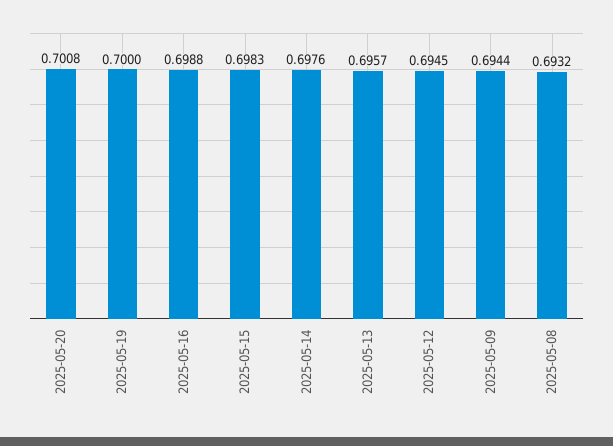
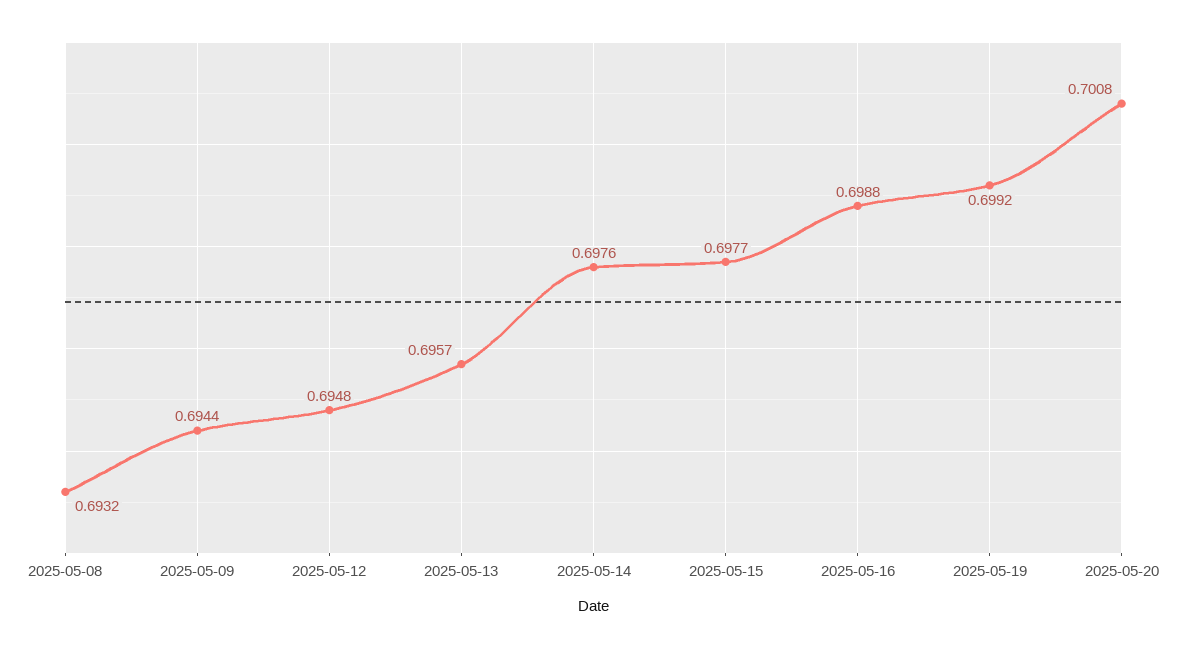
2025-05-19: 0.7 -> 0.6992
2025-05-15: 0.6983 -> 0.6977
2025-05-12: 0.6945 -> 0.6948

